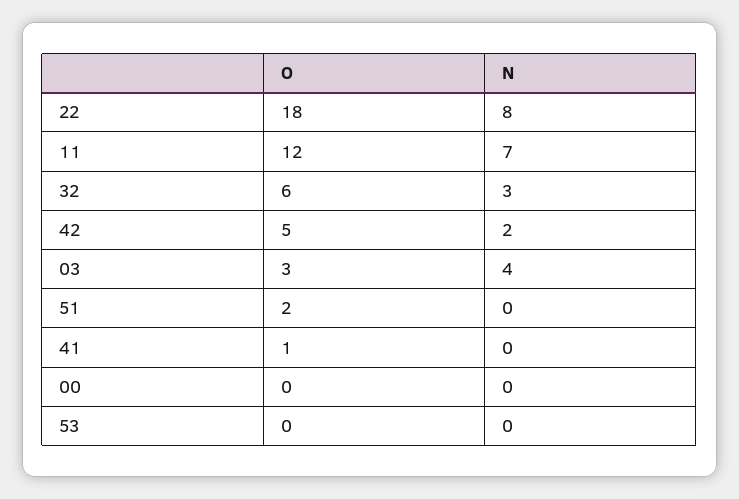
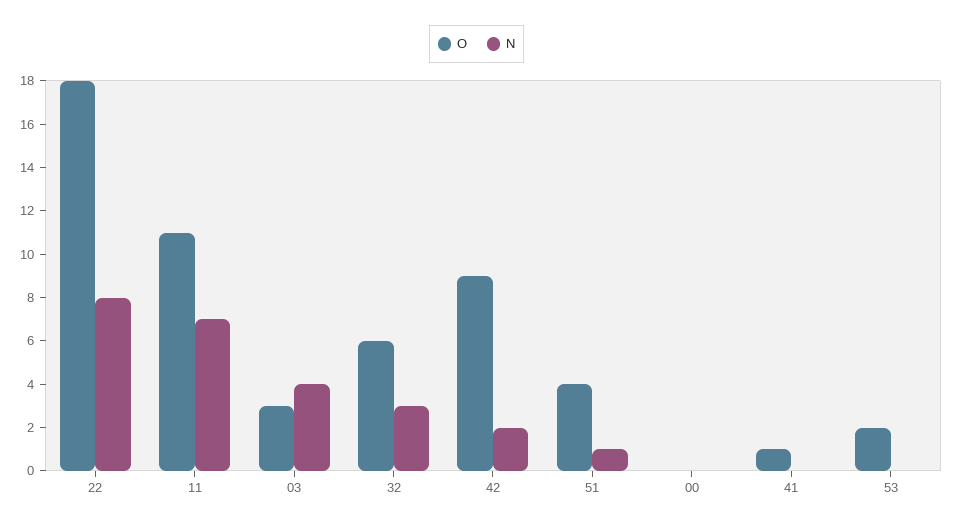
O, 11: 12 -> 11
O, 42: 5 -> 9
O, 51: 2 -> 4
N, 51: 0 -> 1
O, 53: 0 -> 2

